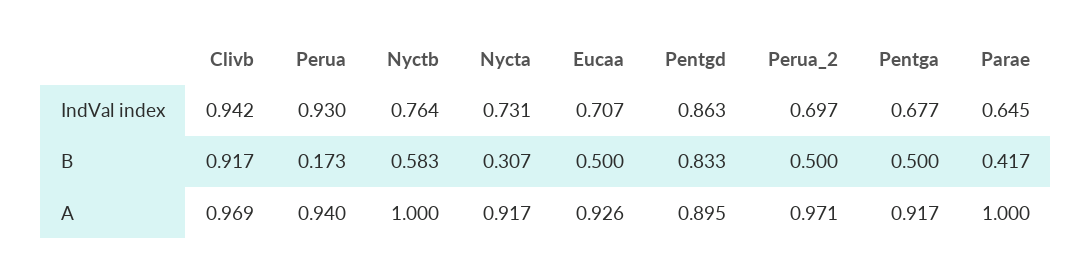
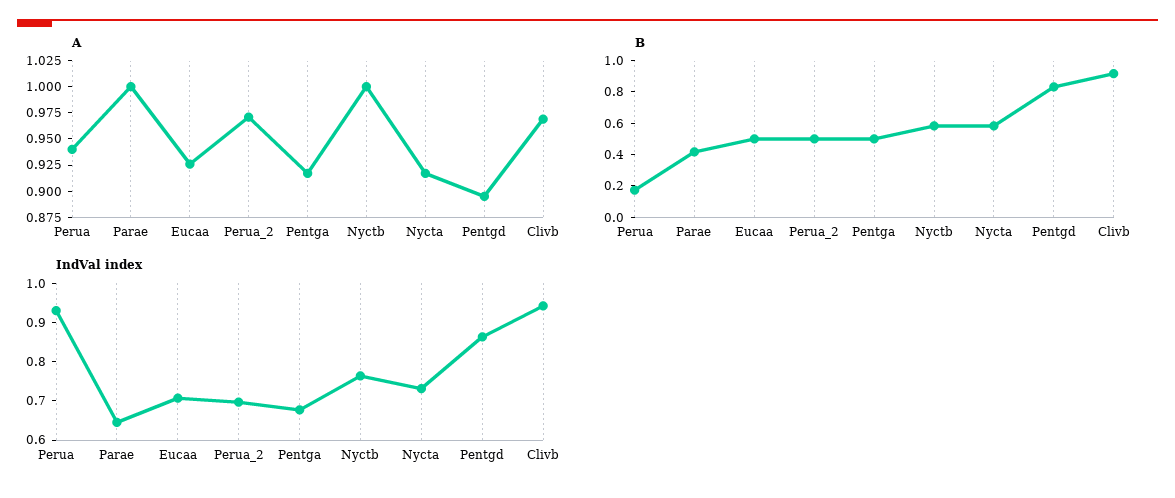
B, Nycta: 0.307 -> 0.6

